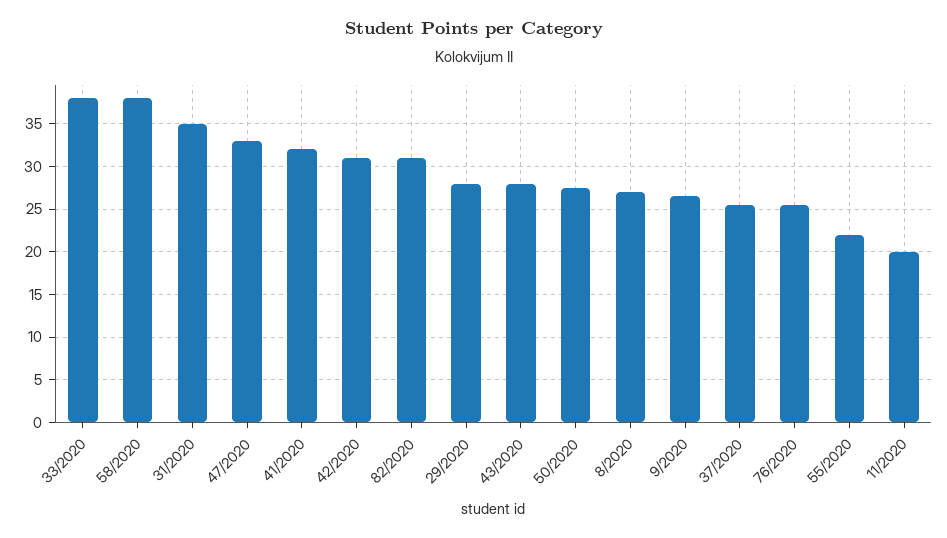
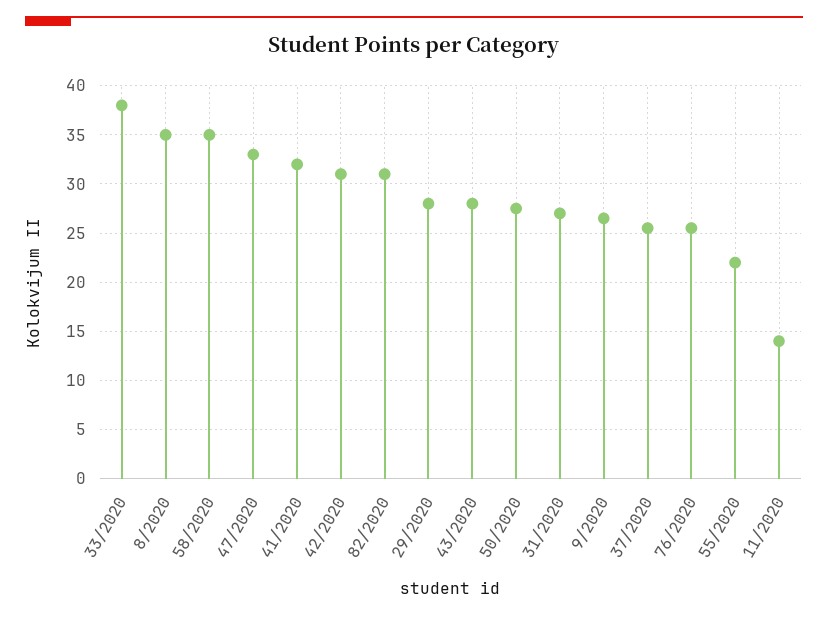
58/2020: 38 -> 35
31/2020: 35 -> 27
8/2020: 27 -> 35
11/2020: 20 -> 14

